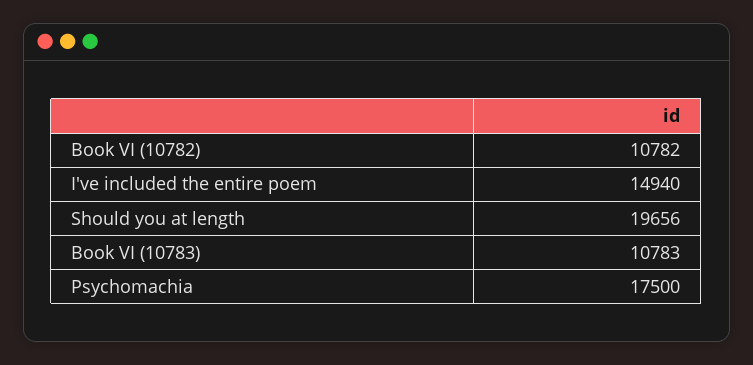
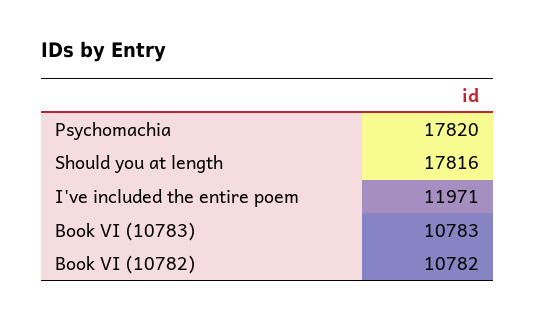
I've included the entire poem: 14940 -> 11971
Should you at length: 19656 -> 17816
Psychomachia: 17500 -> 17820

